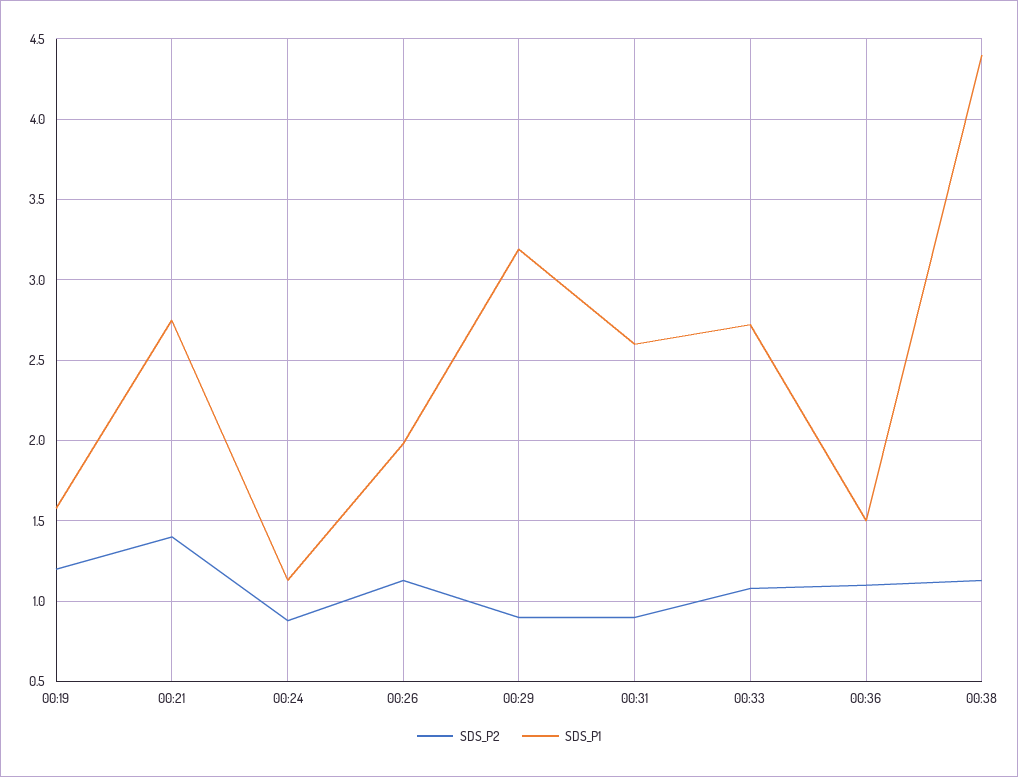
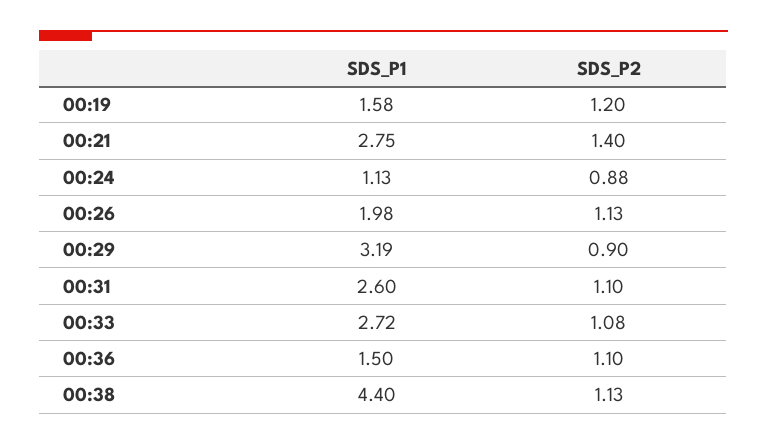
SDS_P2, 00:31: 0.9 -> 1.1

